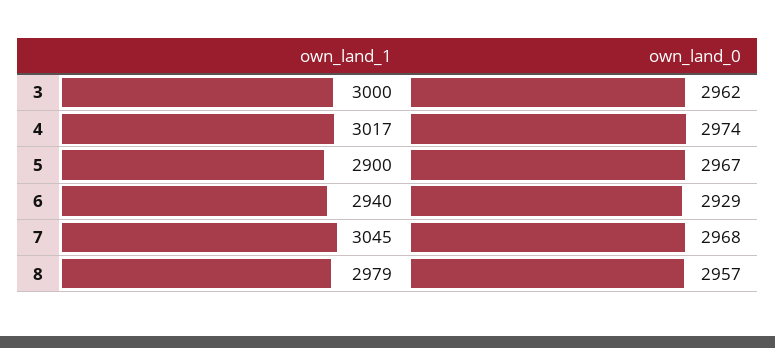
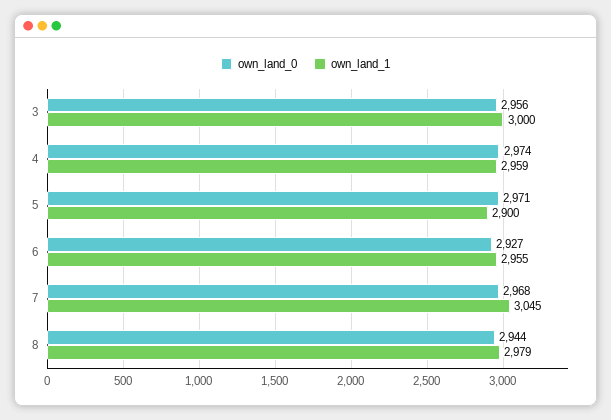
own_land_0, 3: 2962 -> 2956
own_land_1, 4: 3017 -> 2959
own_land_0, 5: 2967 -> 2971
own_land_1, 6: 2940 -> 2955
own_land_0, 6: 2929 -> 2927
own_land_0, 8: 2957 -> 2944

